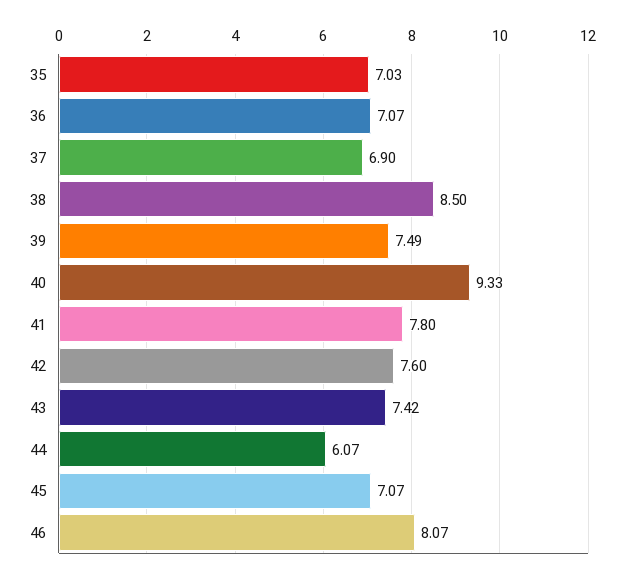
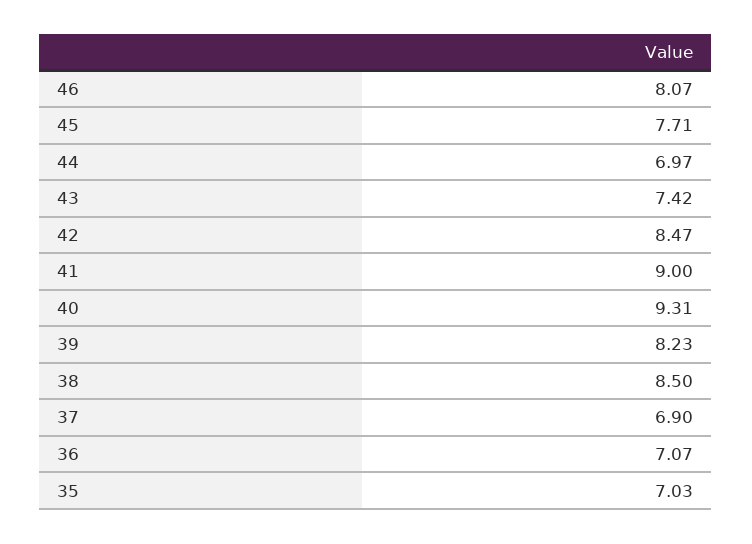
39: 7.49 -> 8.23
40: 9.33 -> 9.31
41: 7.8 -> 9
42: 7.6 -> 8.47
44: 6.07 -> 6.97
45: 7.07 -> 7.71

